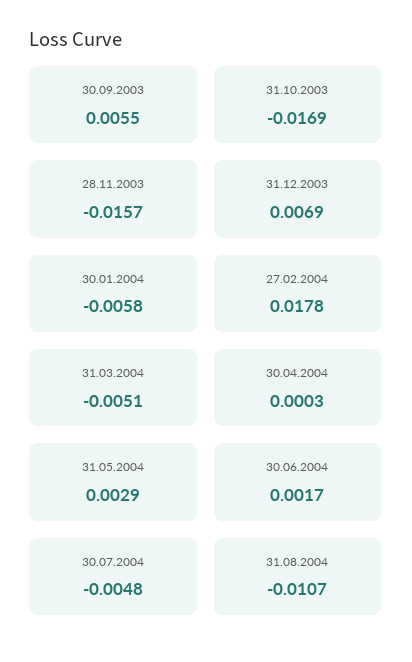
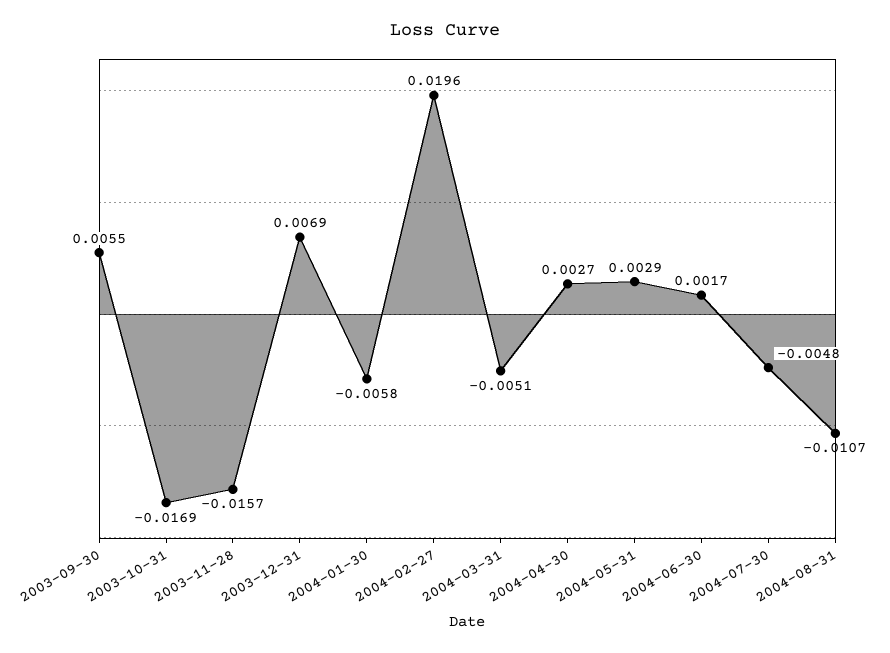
27.02.2004: 0.0178 -> 0.0196
30.04.2004: 0.0003 -> 0.0027

